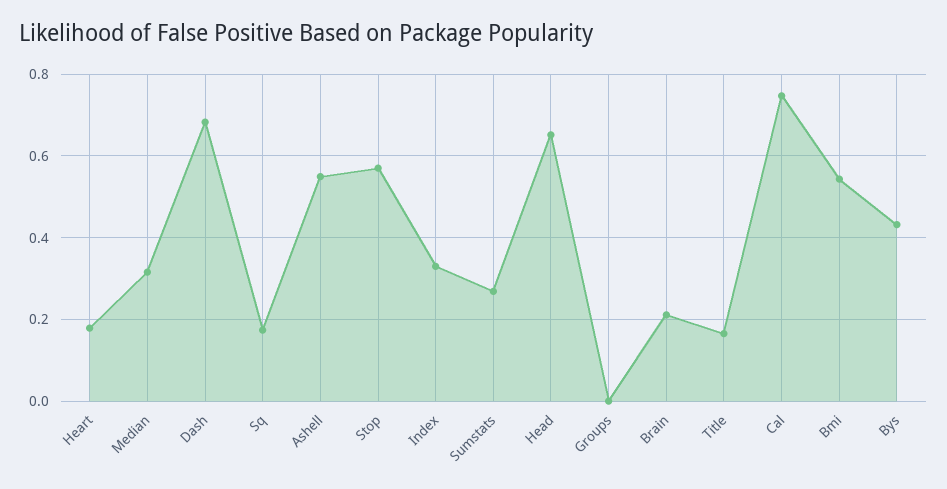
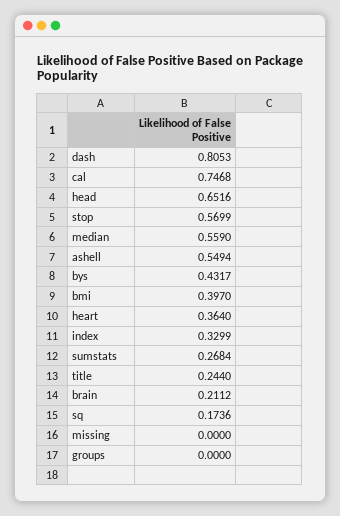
Heart: 0.18 -> 0.364
Median: 0.32 -> 0.559
Dash: 0.68 -> 0.8053
Title: 0.16 -> 0.244
Bmi: 0.54 -> 0.397
missing: none -> 0

